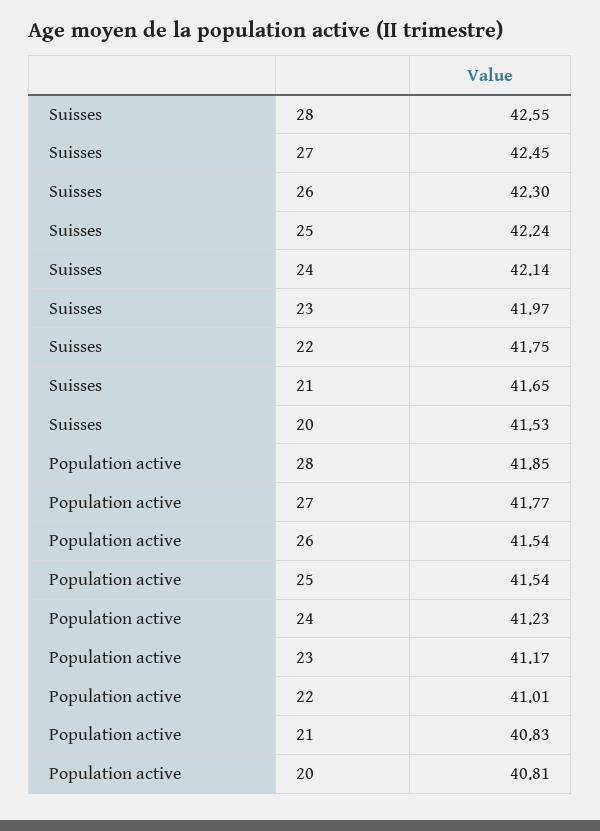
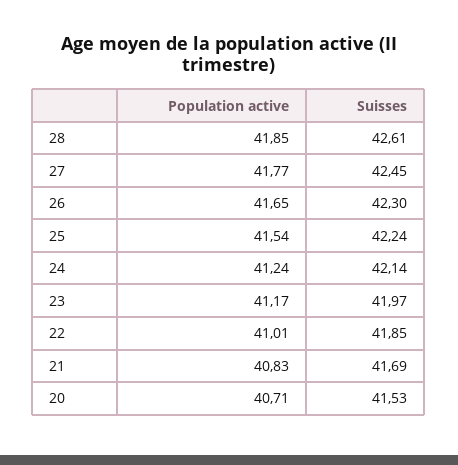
Suisses, 28: 42.55 -> 42.61
Suisses, 22: 41.75 -> 41.85
Suisses, 21: 41.65 -> 41.69
Population active, 26: 41.54 -> 41.65
Population active, 24: 41.23 -> 41.24
Population active, 20: 40.81 -> 40.71

